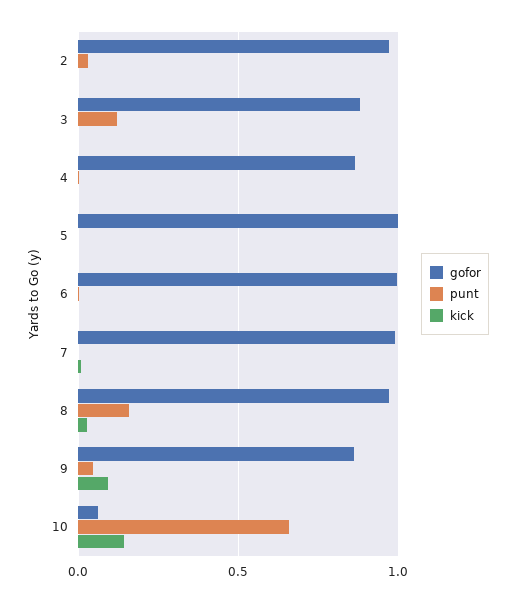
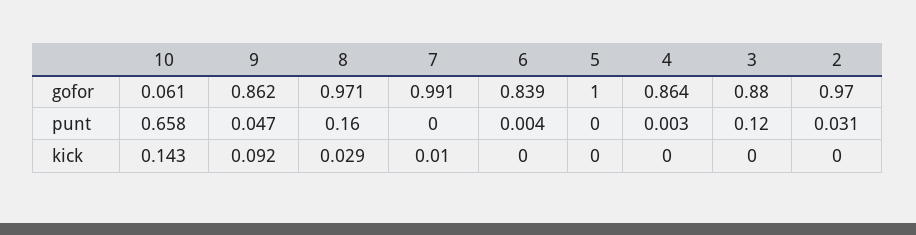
gofor, 6: 1 -> 0.839

